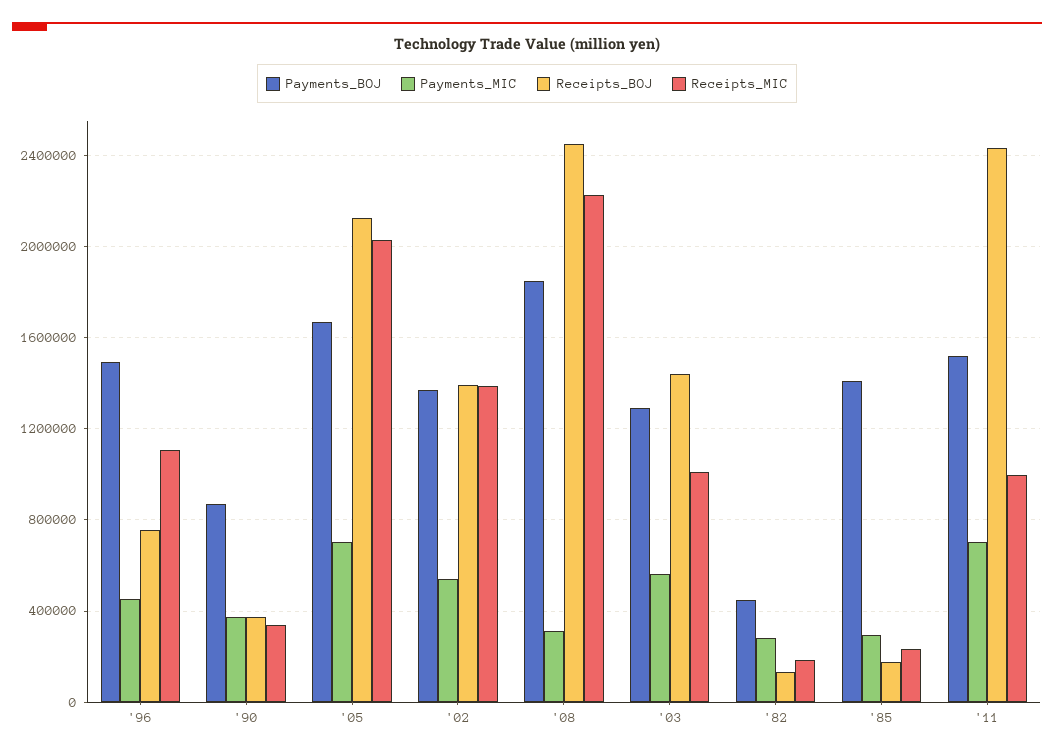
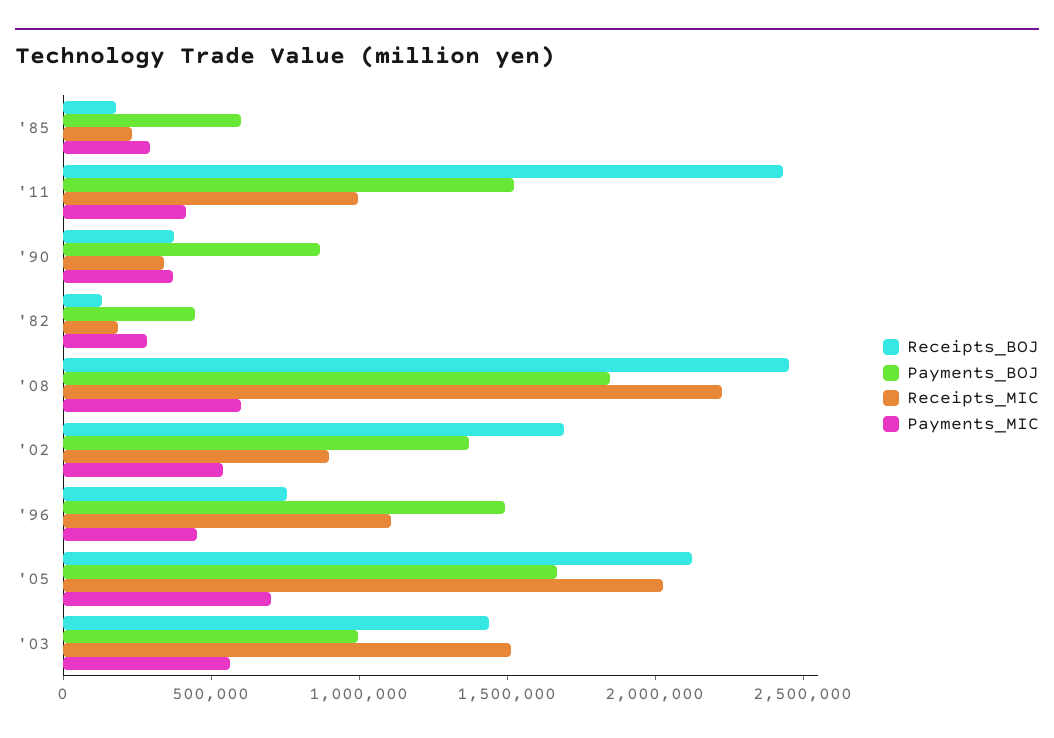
Receipts_BOJ, '02: 1400000 -> 1700000
Receipts_MIC, '02: 1400000 -> 900000
Payments_MIC, '08: 300000 -> 600000
Payments_BOJ, '03: 1300000 -> 1000000
Receipts_MIC, '03: 1000000 -> 1500000
Payments_BOJ, '85: 1400000 -> 600000
Payments_MIC, '11: 700000 -> 400000

